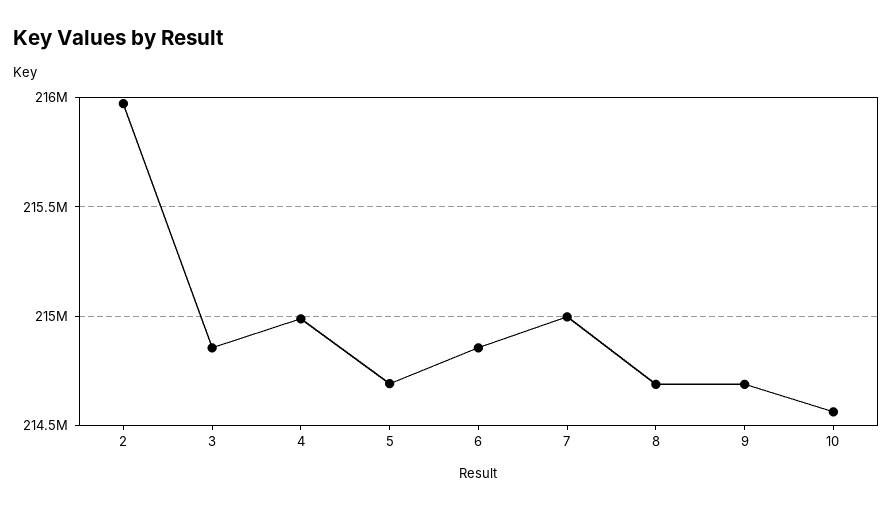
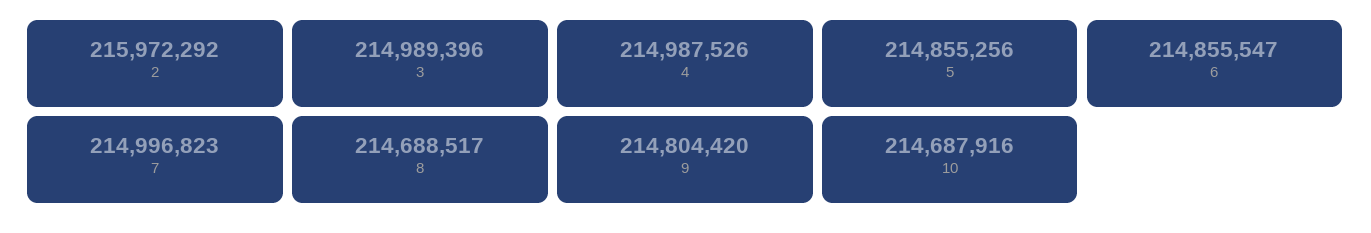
3: 214850000 -> 214989396
5: 214700000 -> 214855256
9: 214700000 -> 214804420
10: 214550000 -> 214687916

